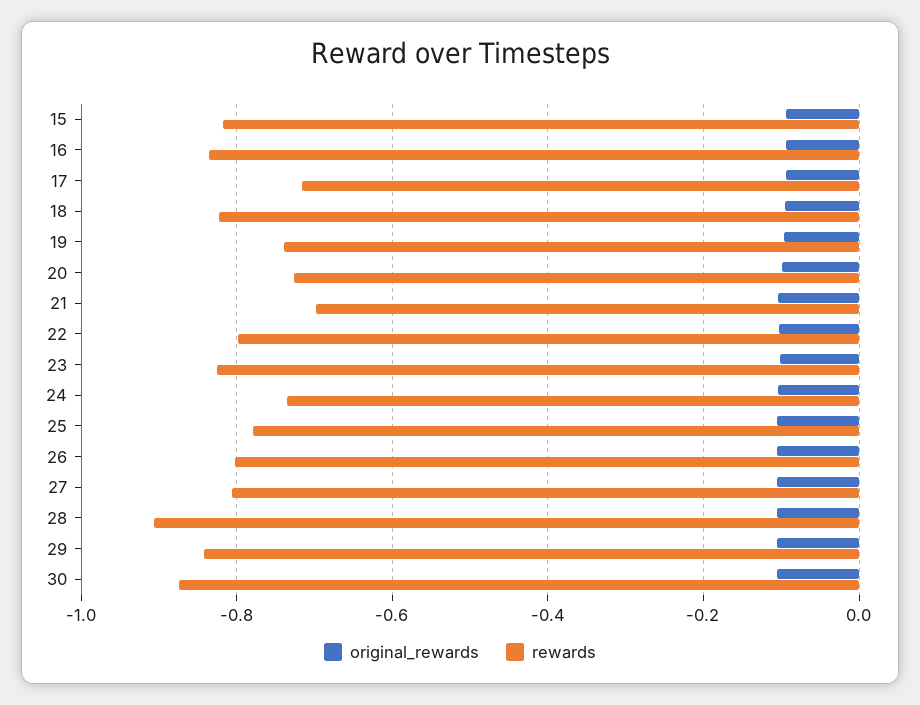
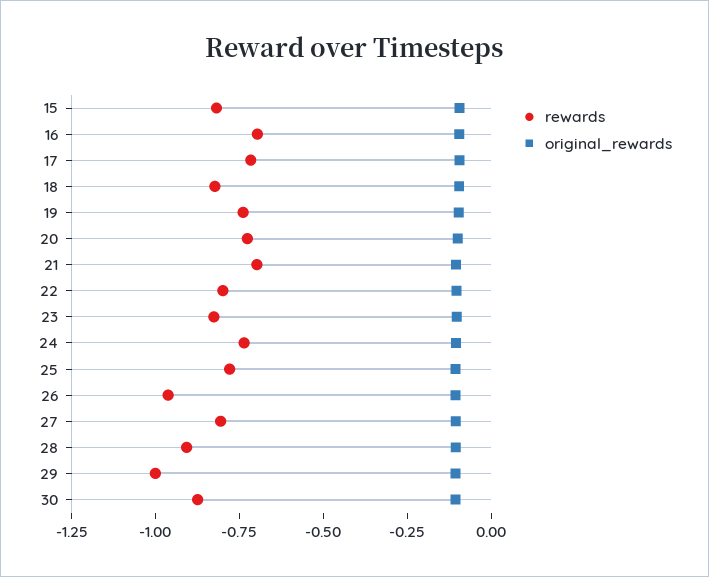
rewards, 16: -0.84 -> -0.7
rewards, 26: -0.8 -> -0.95
rewards, 29: -0.84 -> -1

